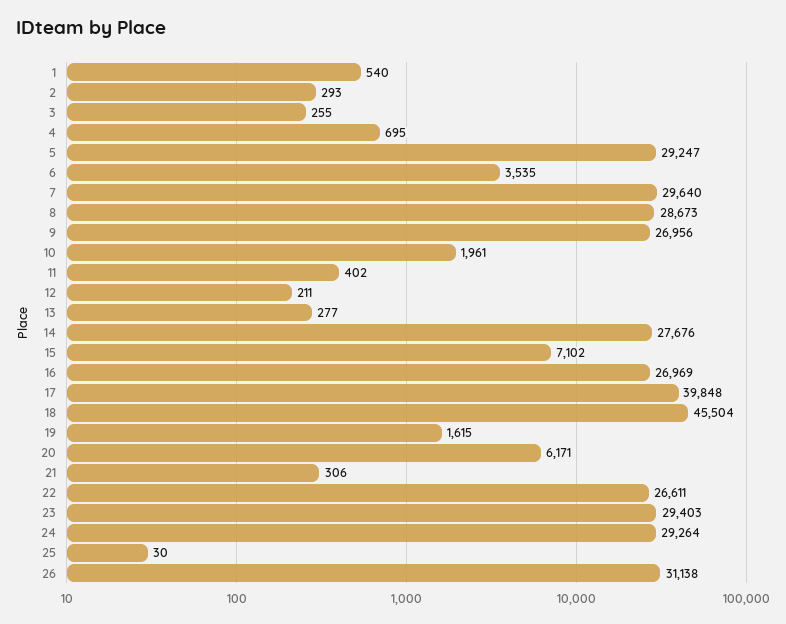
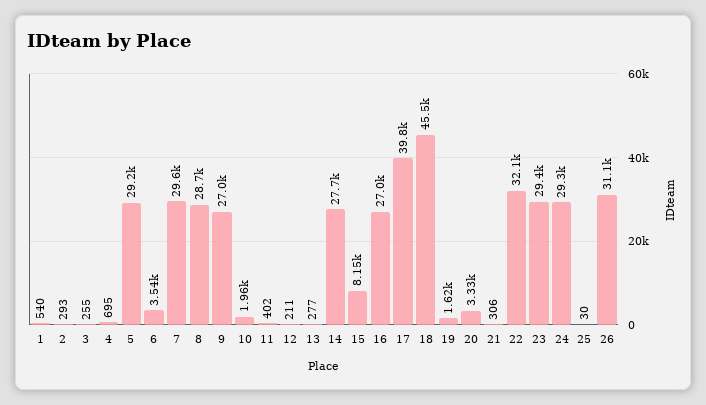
15: 7102 -> 8150
20: 6171 -> 3330
22: 26611 -> 32100

